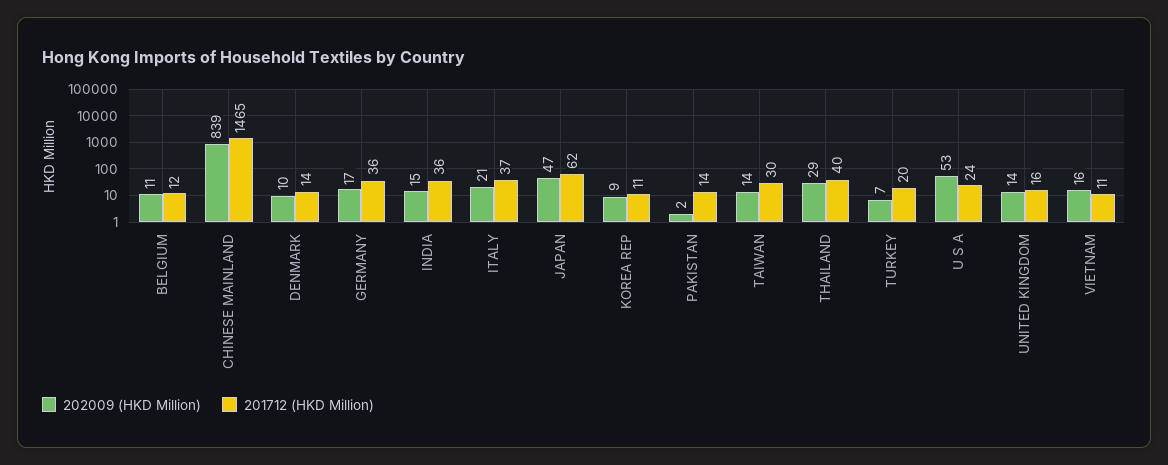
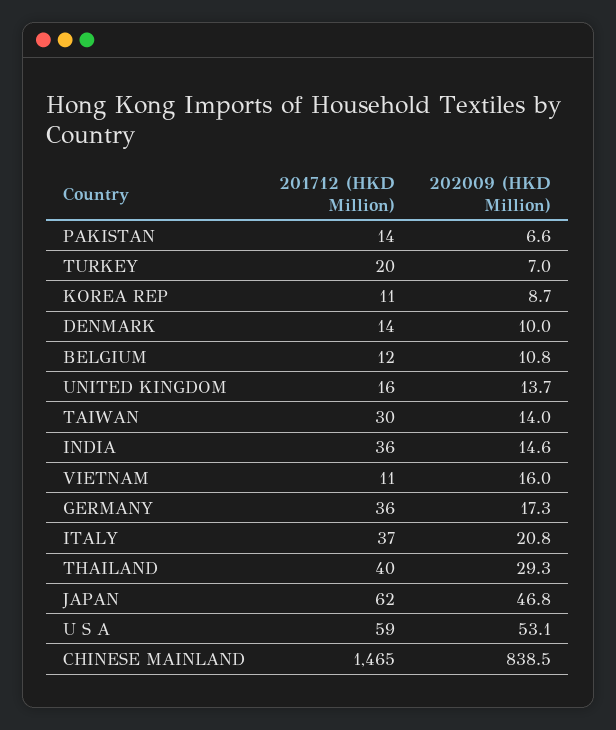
202009 (HKD Million), PAKISTAN: 2 -> 6.6
201712 (HKD Million), U S A: 24 -> 59

